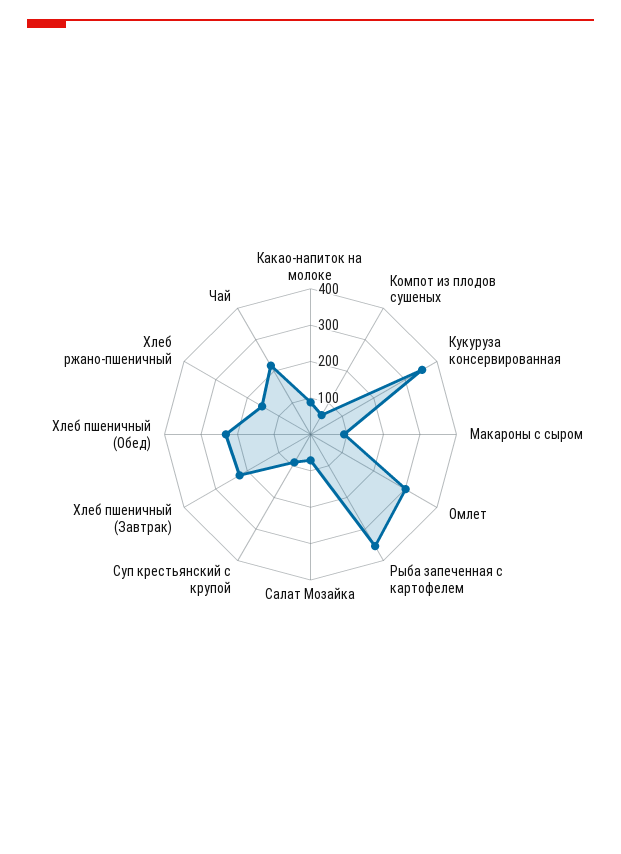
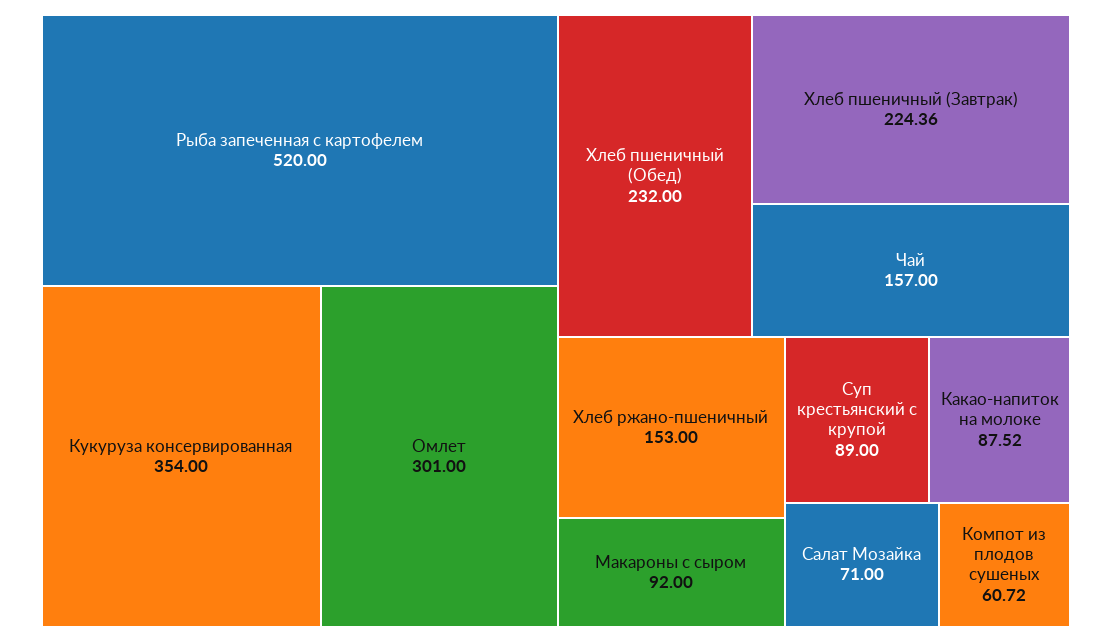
Рыба запеченная с картофелем: 350 -> 520
Чай: 225 -> 157

